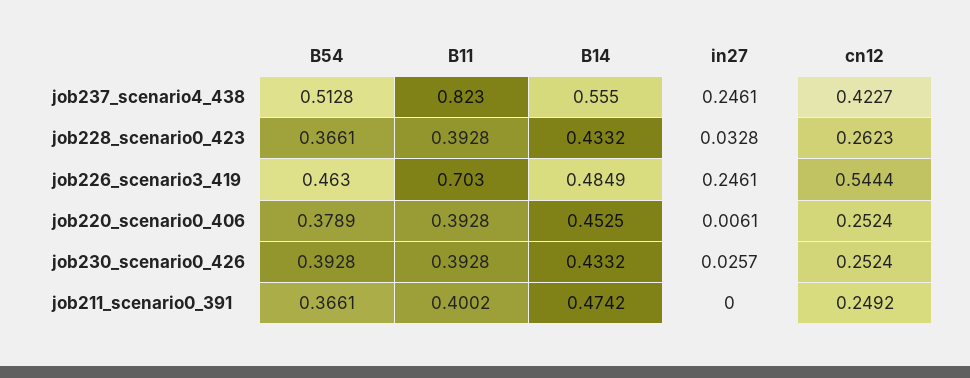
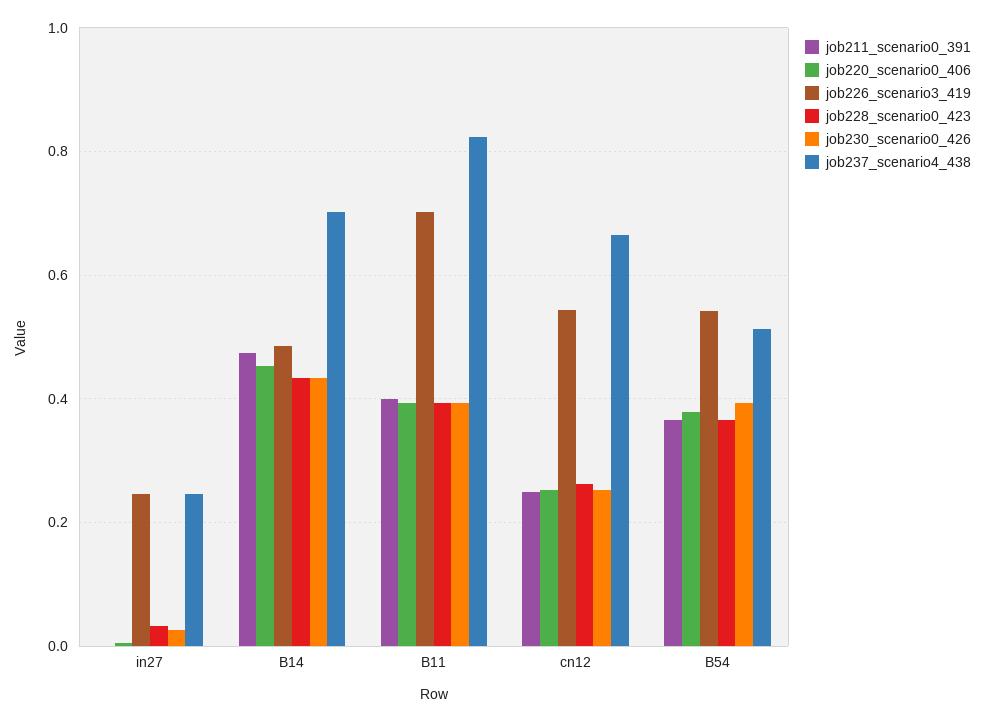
job237_scenario4_438, B14: 0.555 -> 0.7
job237_scenario4_438, cn12: 0.4227 -> 0.66
job226_scenario3_419, B54: 0.463 -> 0.54

